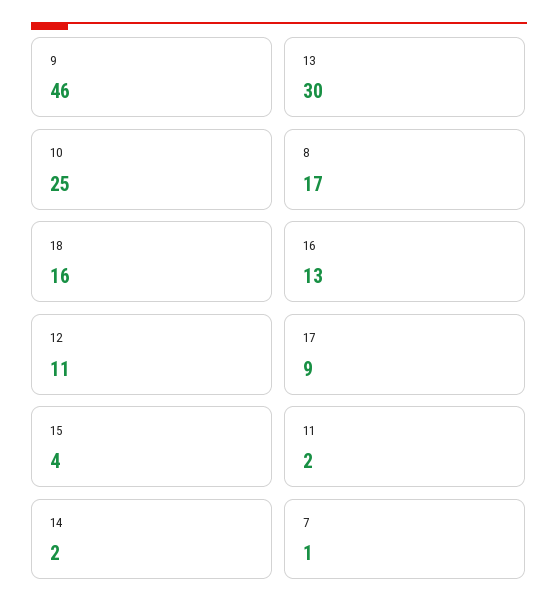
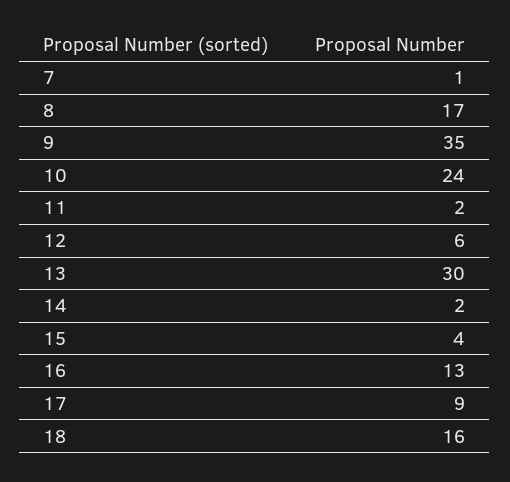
9: 46 -> 35
10: 25 -> 24
12: 11 -> 6

